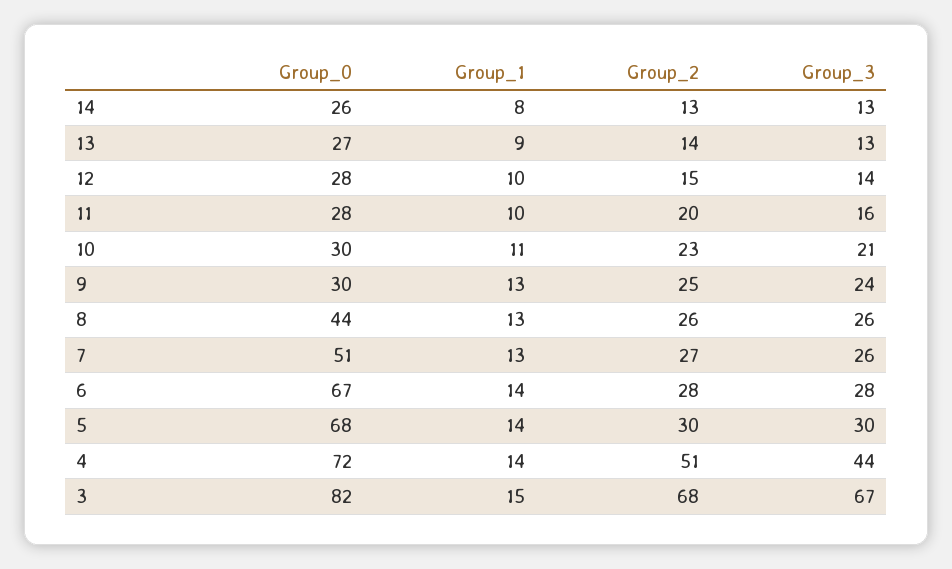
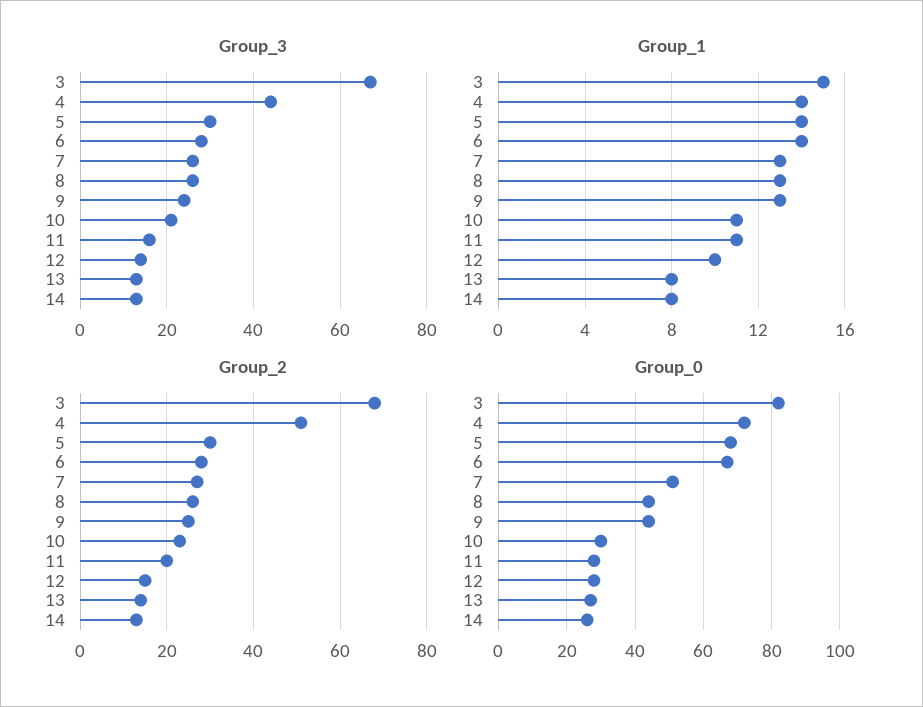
Group_1, 13: 9 -> 8
Group_1, 11: 10 -> 11
Group_0, 9: 30 -> 45

